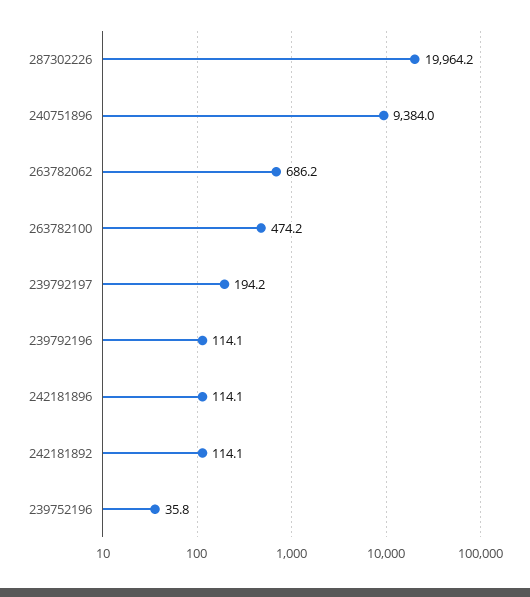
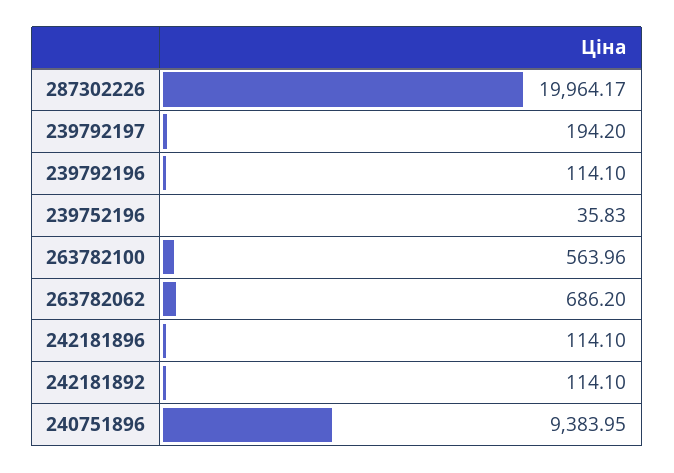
263782100: 474.2 -> 563.96

